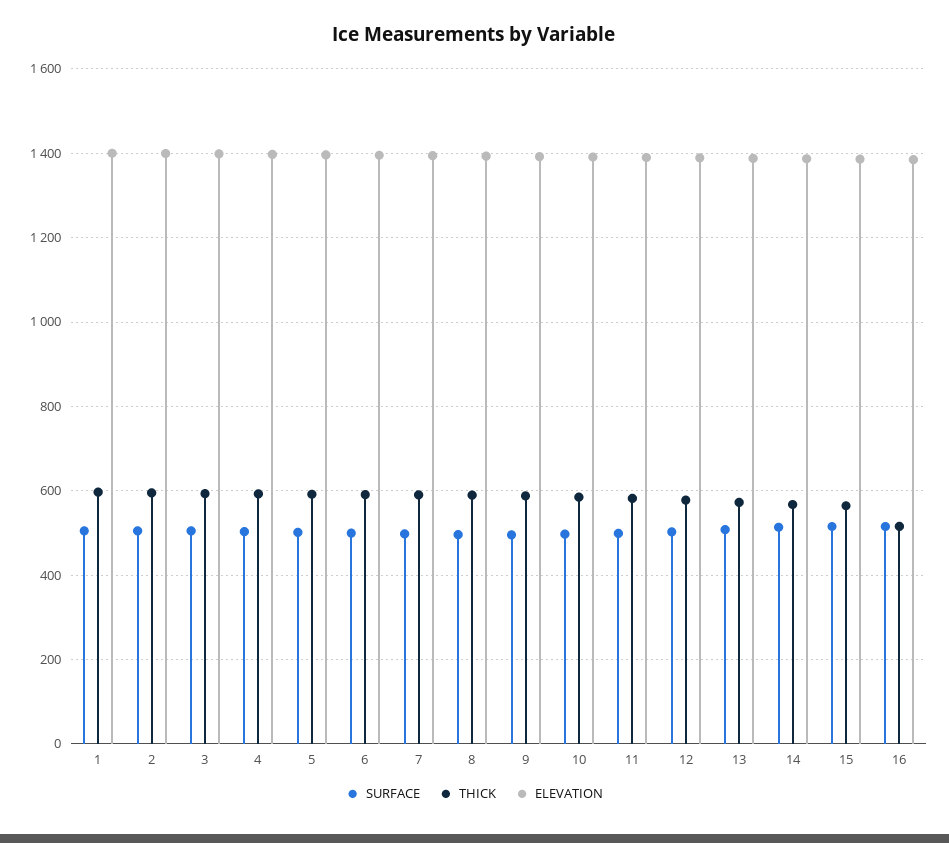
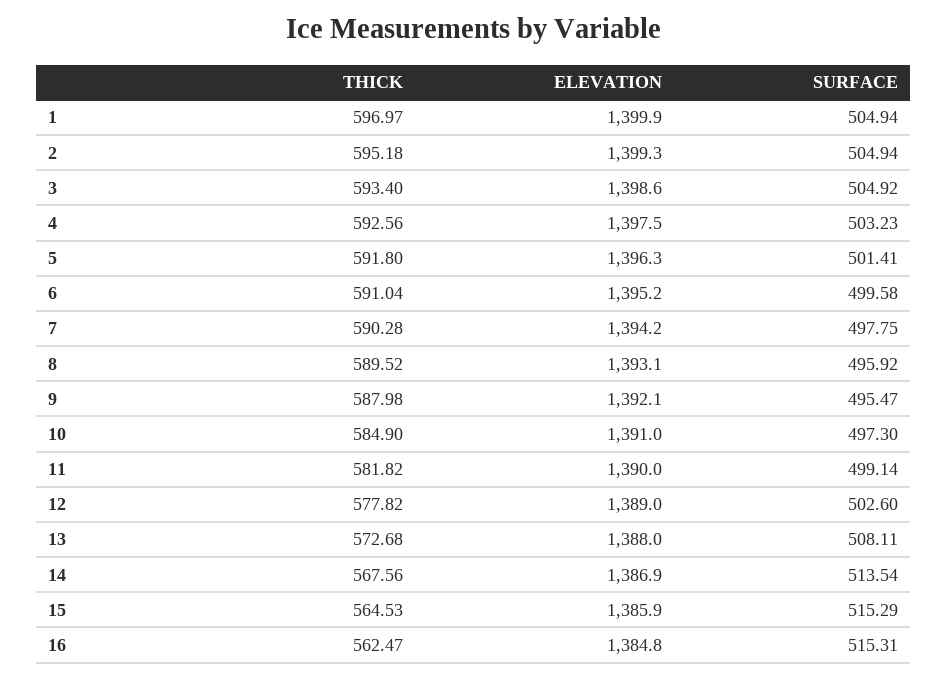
THICK, 16: 520 -> 562.47

